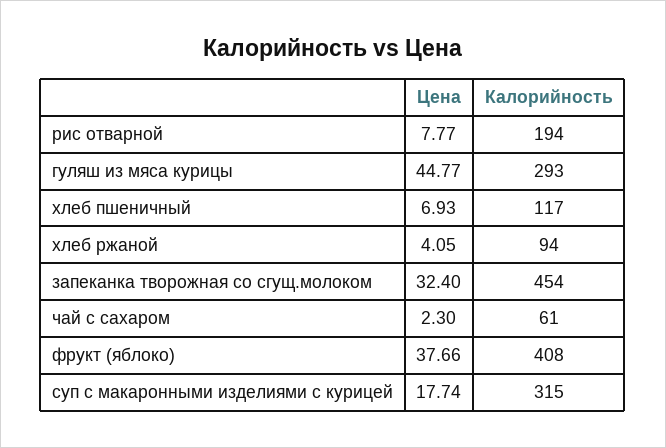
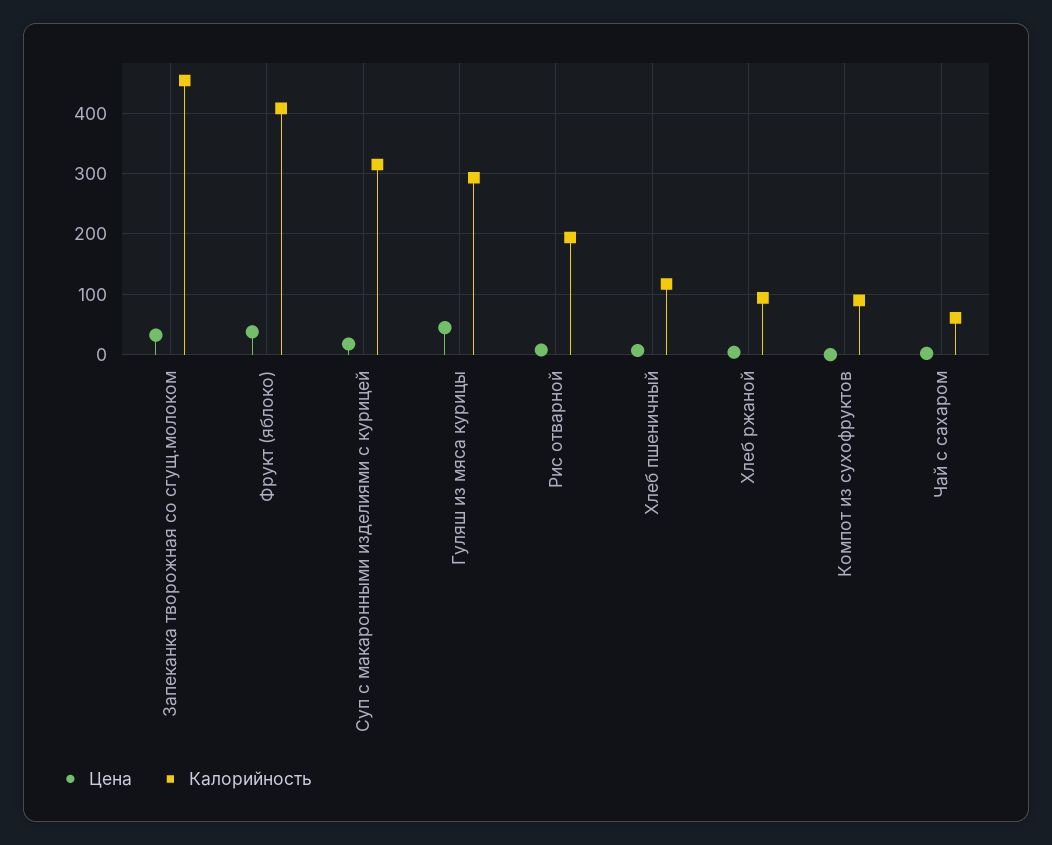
Цена, Компот из сухофруктов: none -> 0
Калорийность, Компот из сухофруктов: none -> 90

